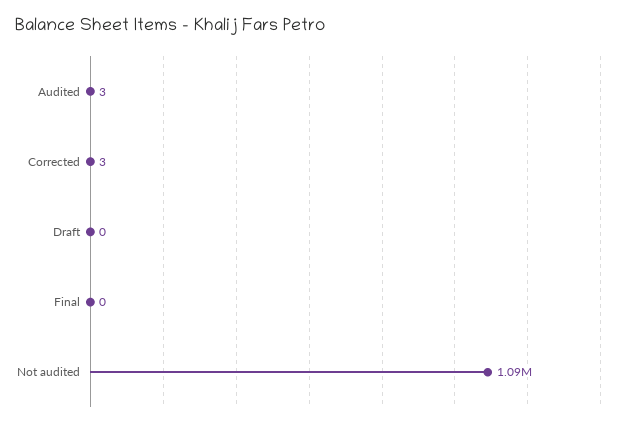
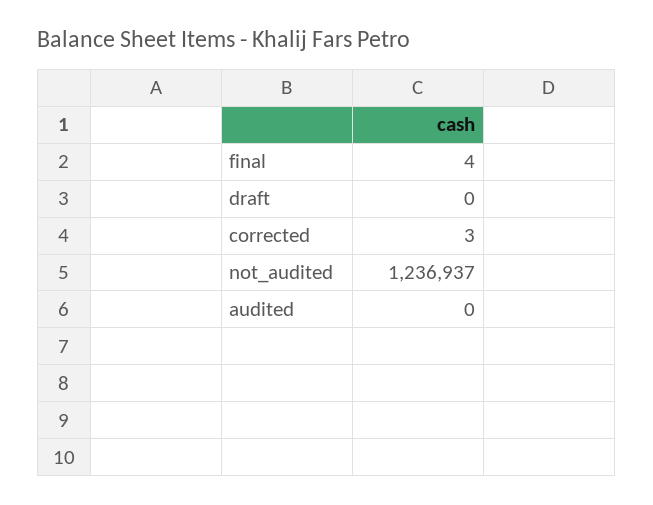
Audited: 3 -> 0
Final: 0 -> 4
Not audited: 1090000 -> 1236937

